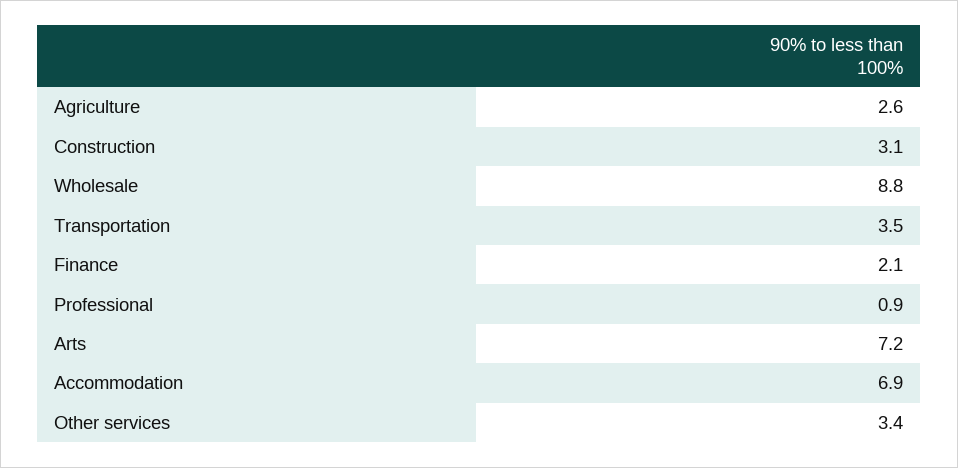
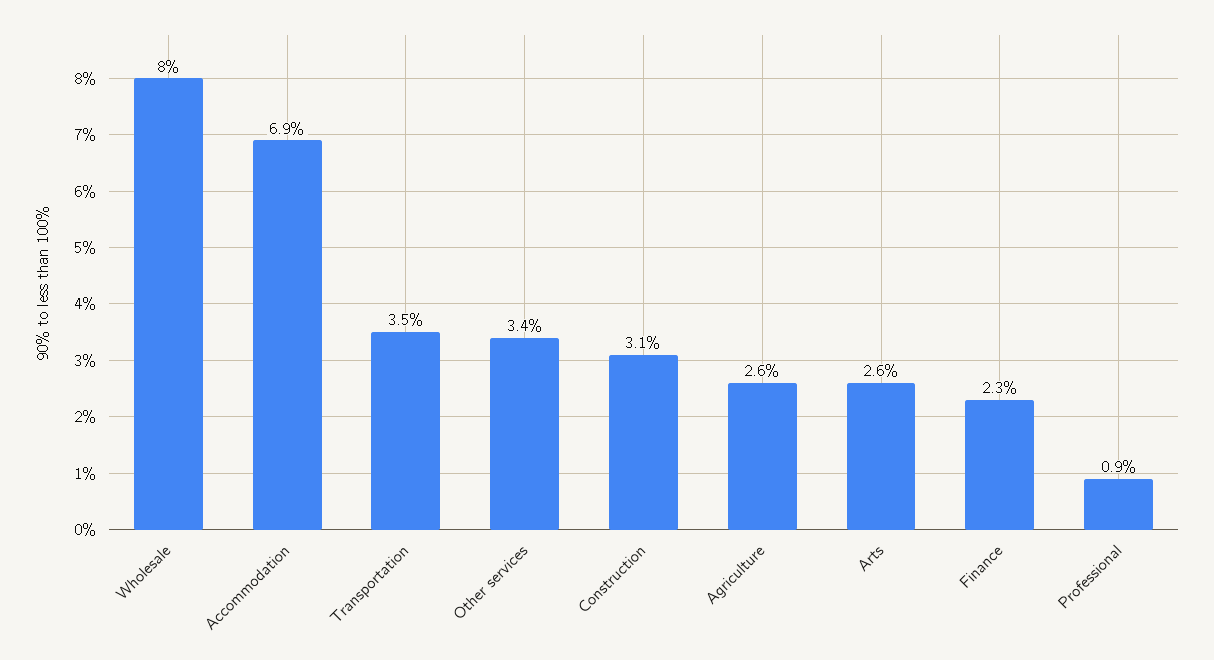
Wholesale: 8.8 -> 8
Finance: 2.1 -> 2.3
Arts: 7.2 -> 2.6

